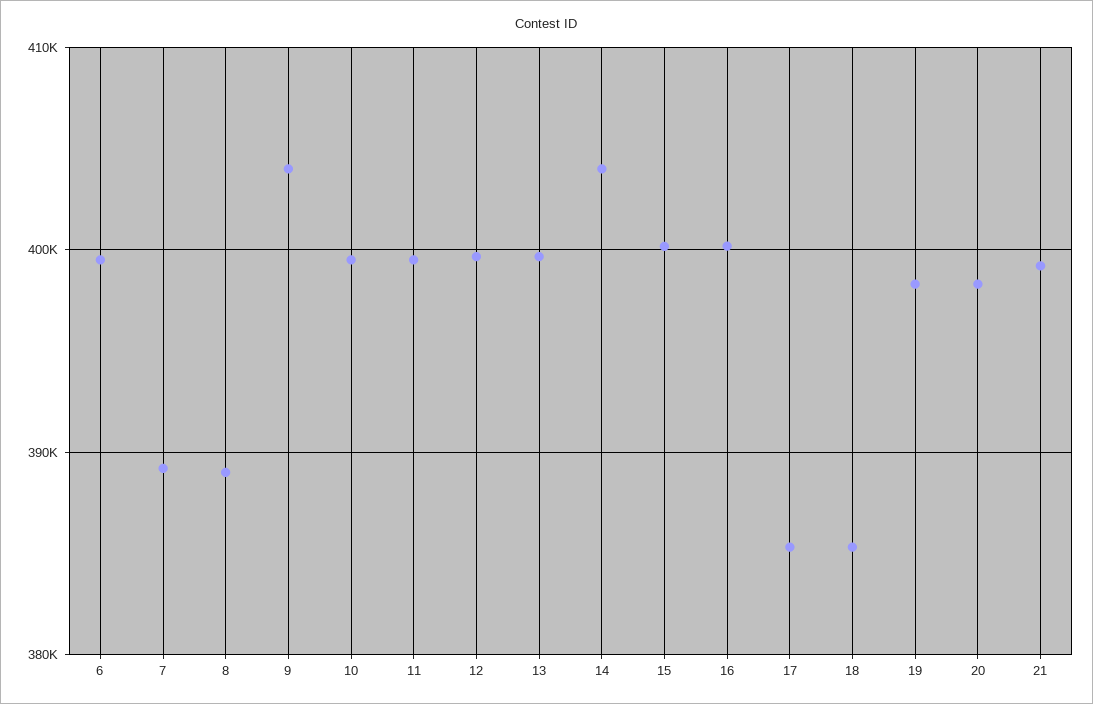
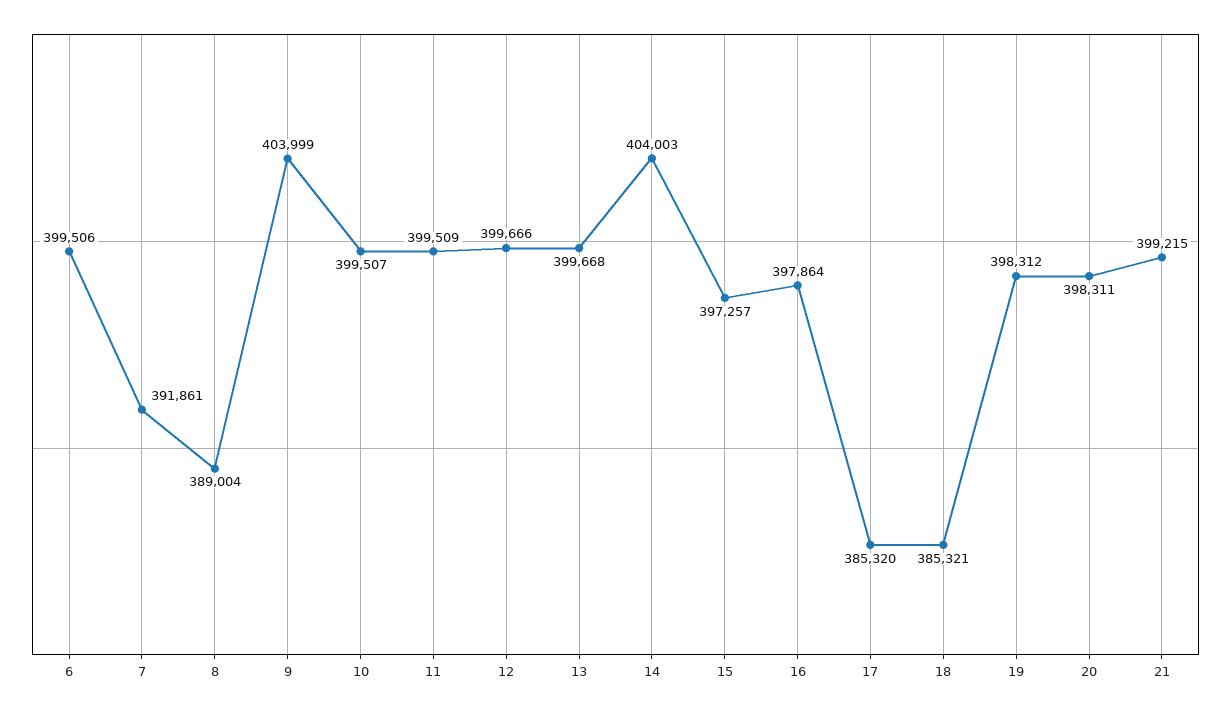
7: 389000 -> 391861
15: 400000 -> 397257
16: 400000 -> 397864

